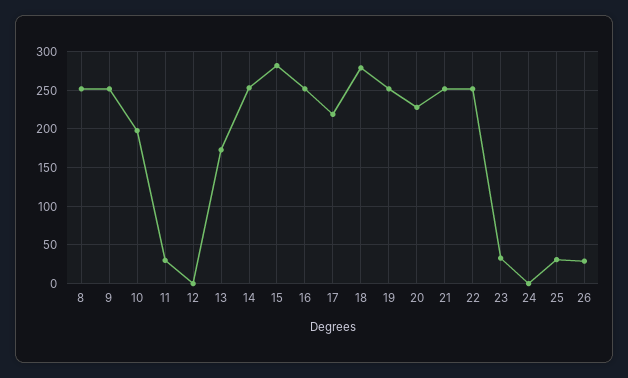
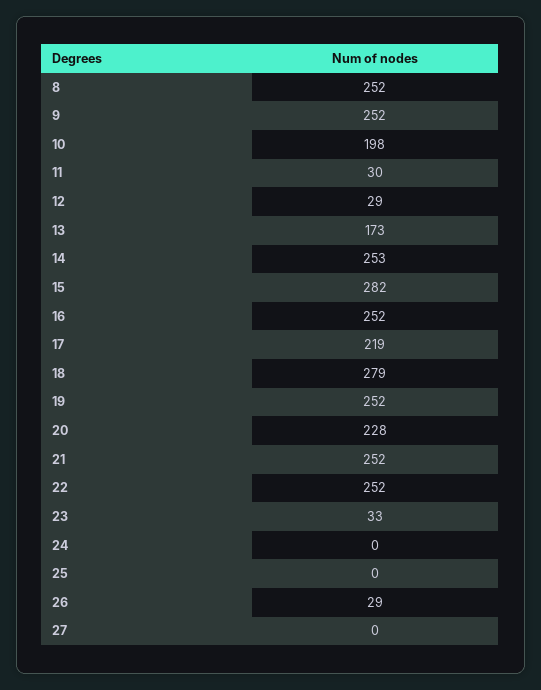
12: 0 -> 29
25: 30 -> 0
27: none -> 0

